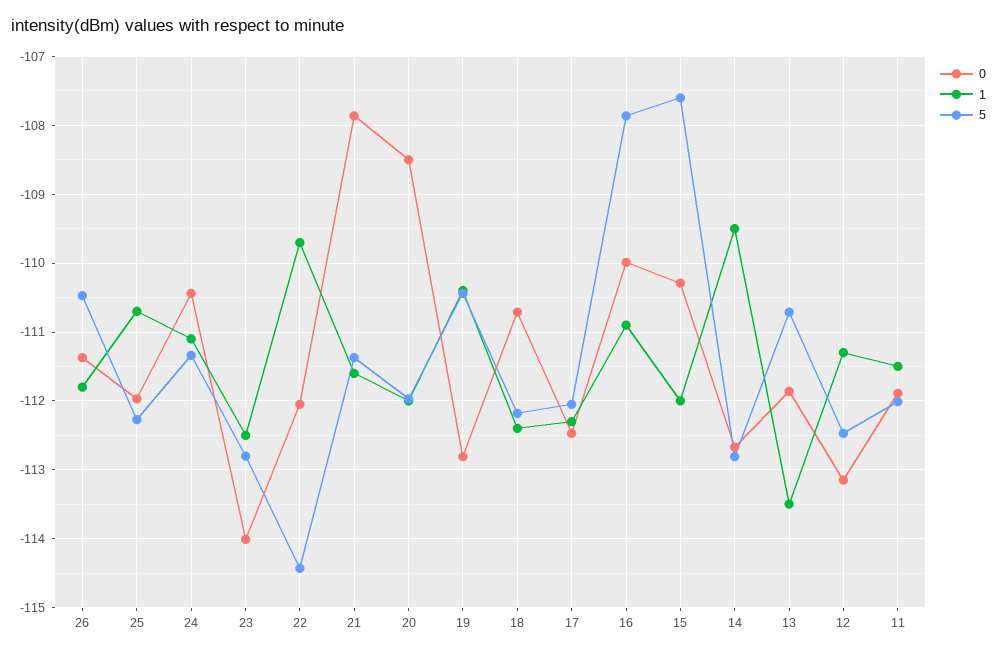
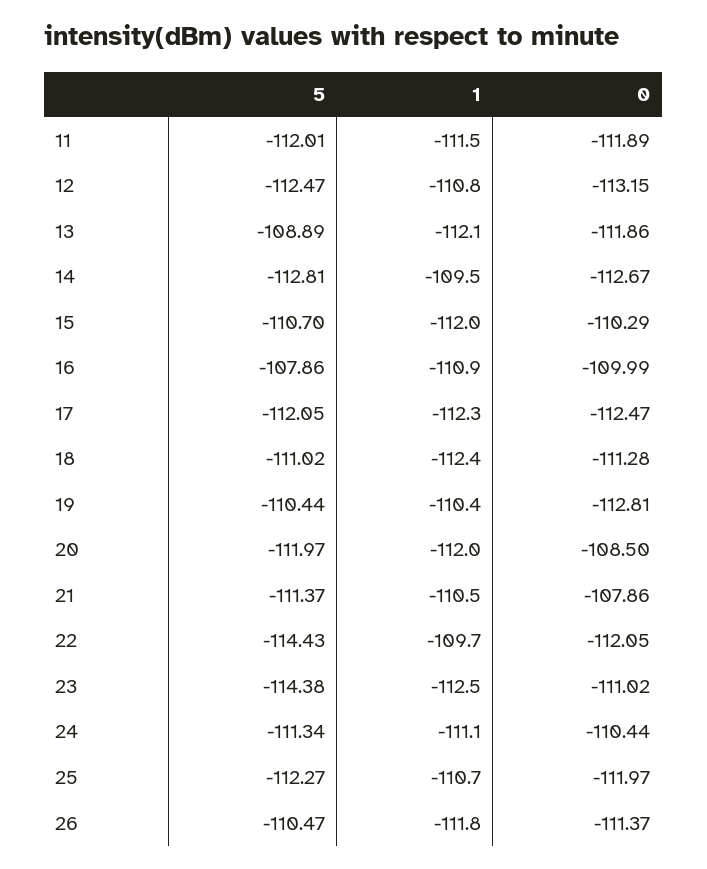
0, 23: -114 -> -111.02
5, 23: -112.8 -> -114.38
1, 21: -111.6 -> -110.5
0, 18: -110.7 -> -111.28
5, 18: -112.2 -> -111.02
5, 15: -107.6 -> -110.7
1, 13: -113.5 -> -112.1
5, 13: -110.7 -> -108.89
1, 12: -111.3 -> -110.8

